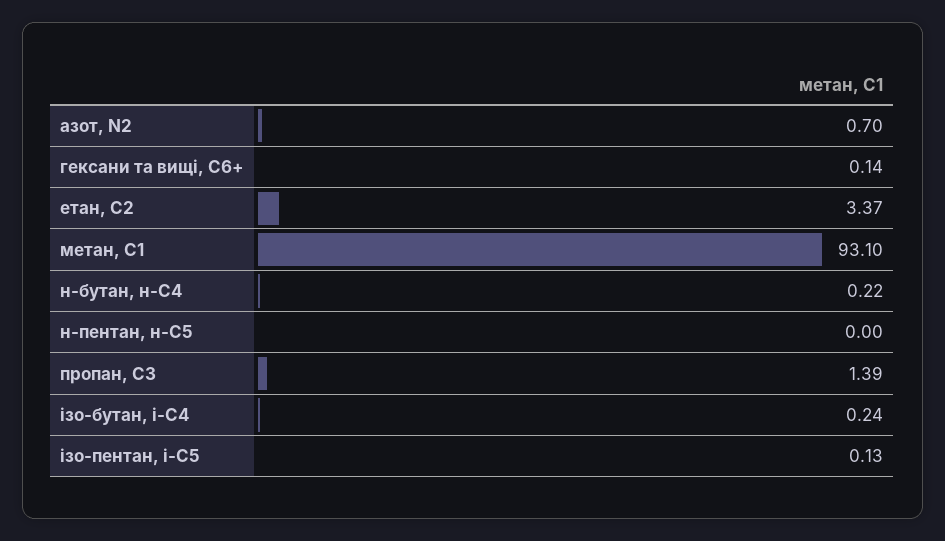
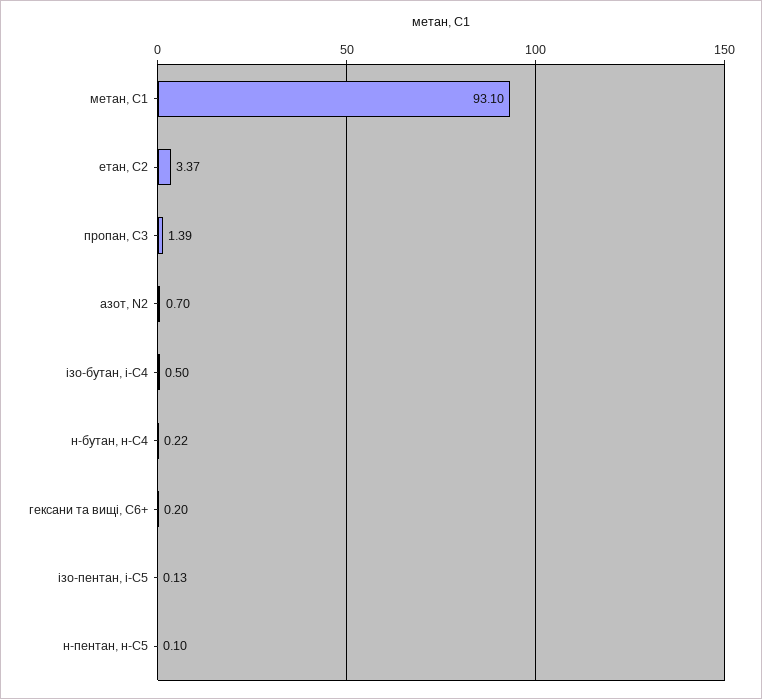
гексани та вищі, С6+: 0.14 -> 0.2
н-пентан, н-С5: 0 -> 0.1
ізо-бутан, і-С4: 0.24 -> 0.5

